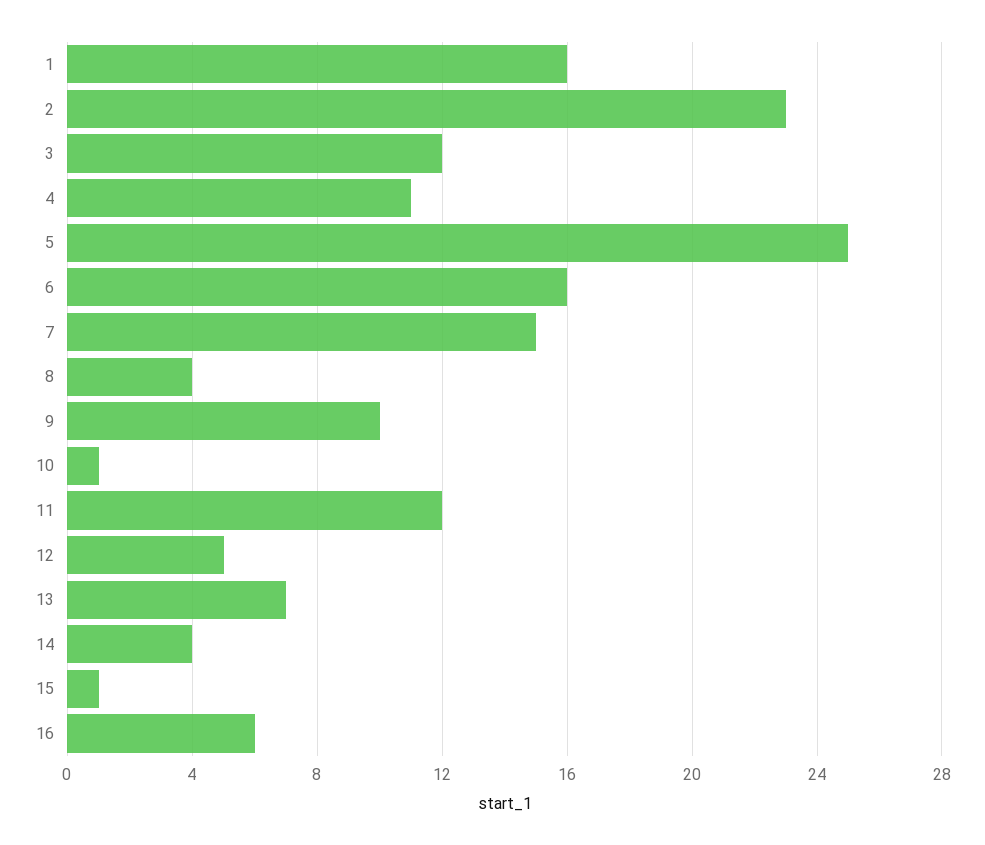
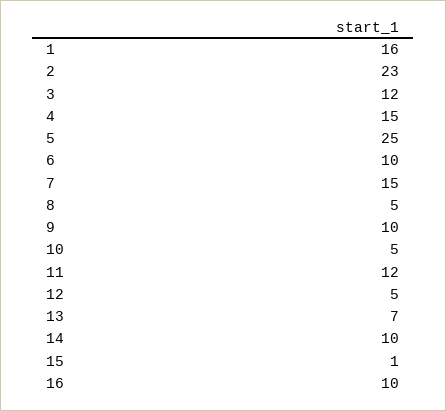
4: 11 -> 15
6: 16 -> 10
8: 4 -> 5
10: 1 -> 5
14: 4 -> 10
16: 6 -> 10

